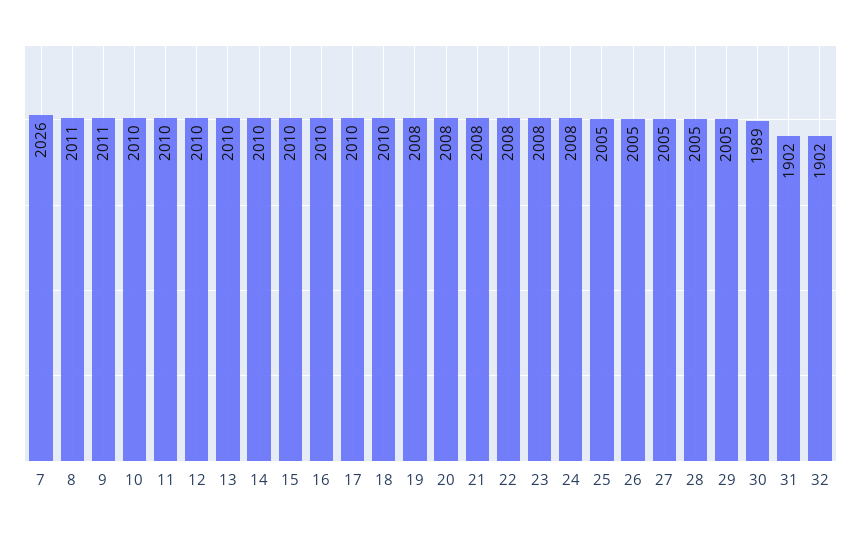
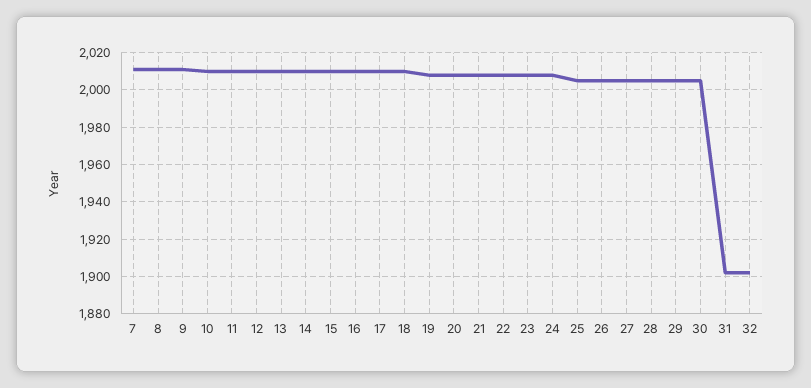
7: 2026 -> 2010
30: 1989 -> 2005

